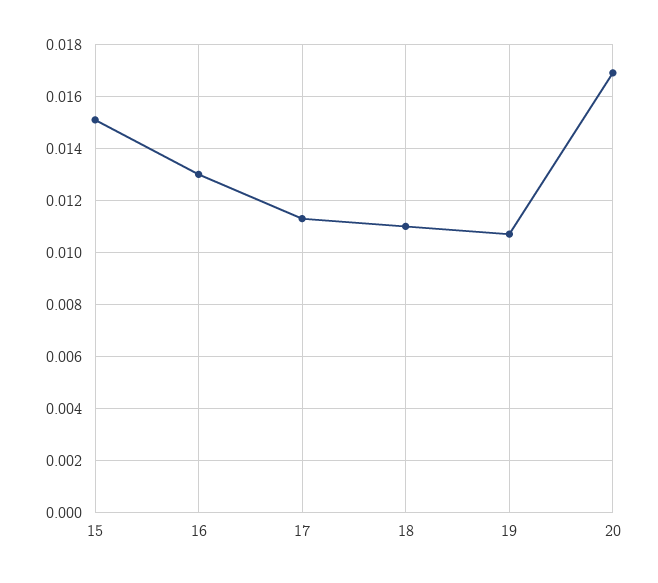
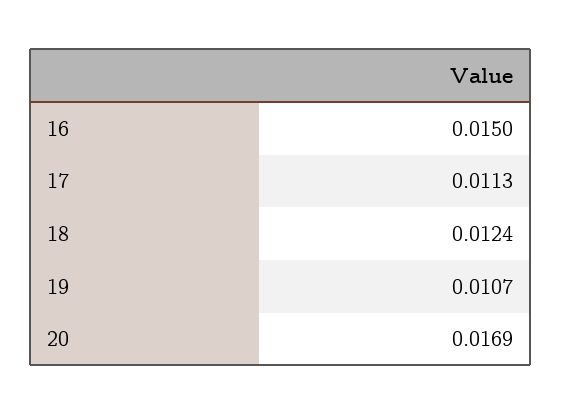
15: 0.015 -> none
16: 0.013 -> 0.015
18: 0.011 -> 0.0124

